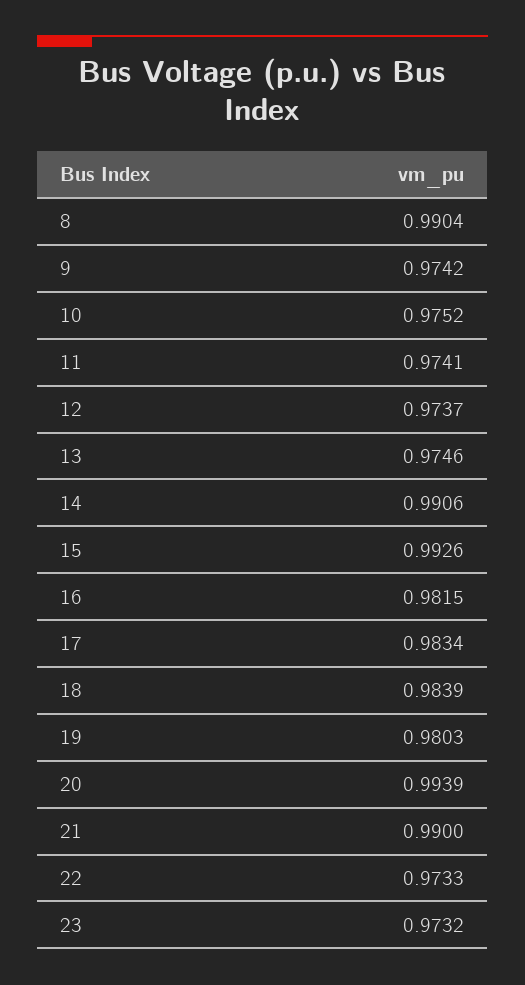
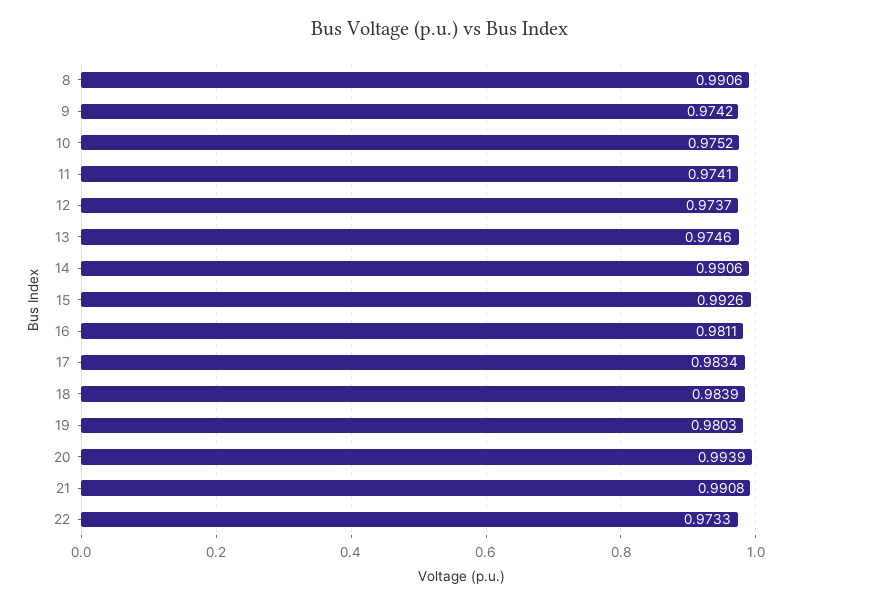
8: 0.9904 -> 0.9906
16: 0.9815 -> 0.9811
21: 0.99 -> 0.9908
23: 0.9732 -> none

